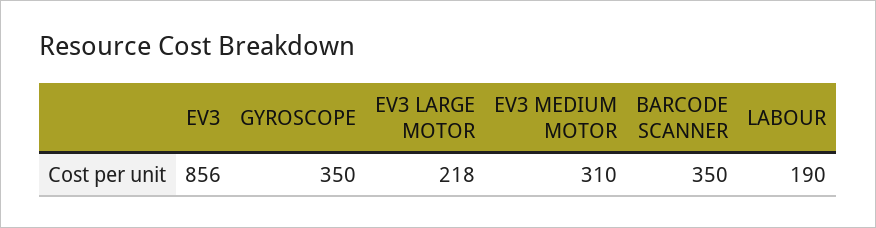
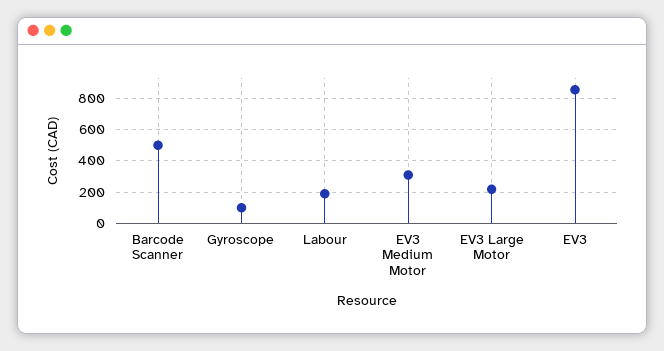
GYROSCOPE: 350 -> 100
BARCODE SCANNER: 350 -> 500

